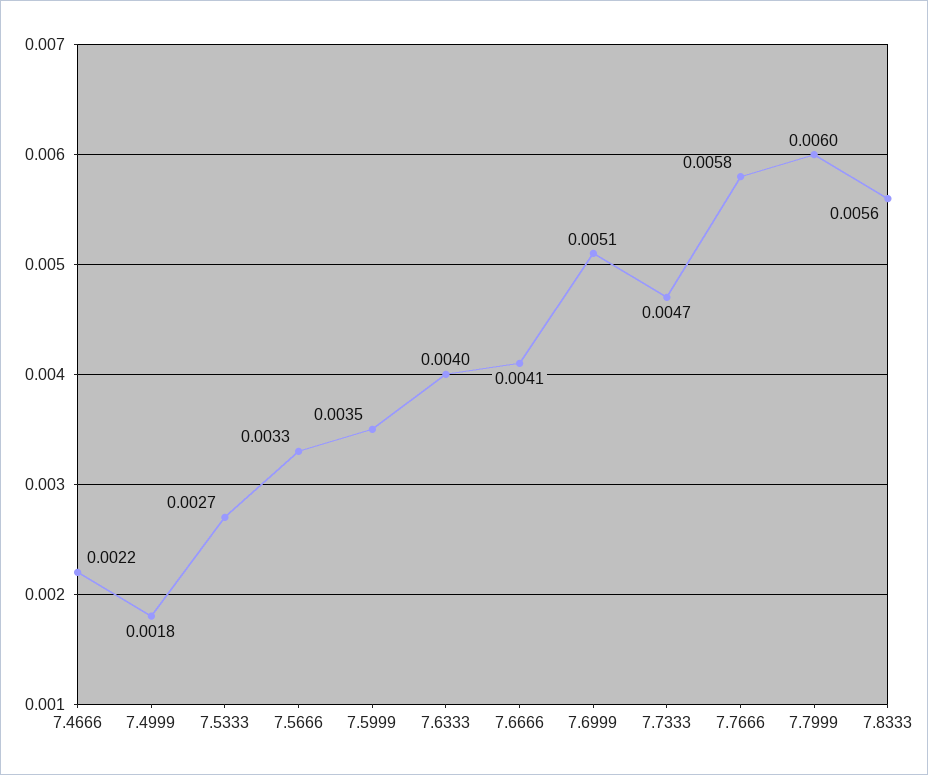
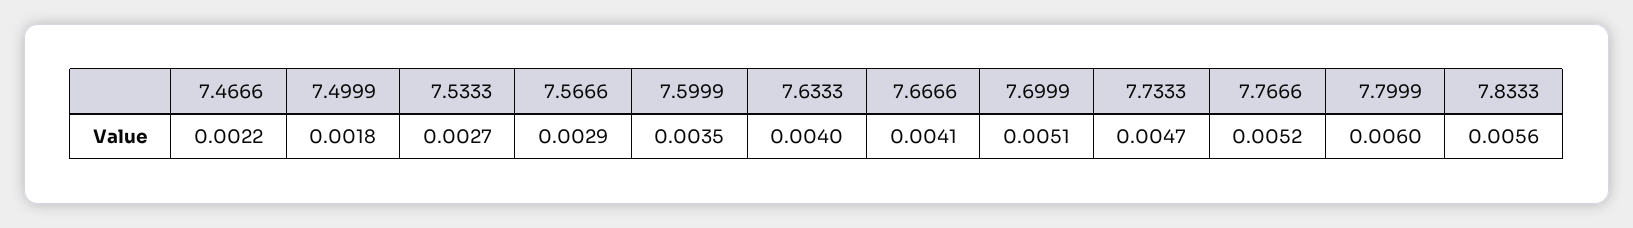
7.5666: 0.0033 -> 0.0029
7.7666: 0.0058 -> 0.0052

